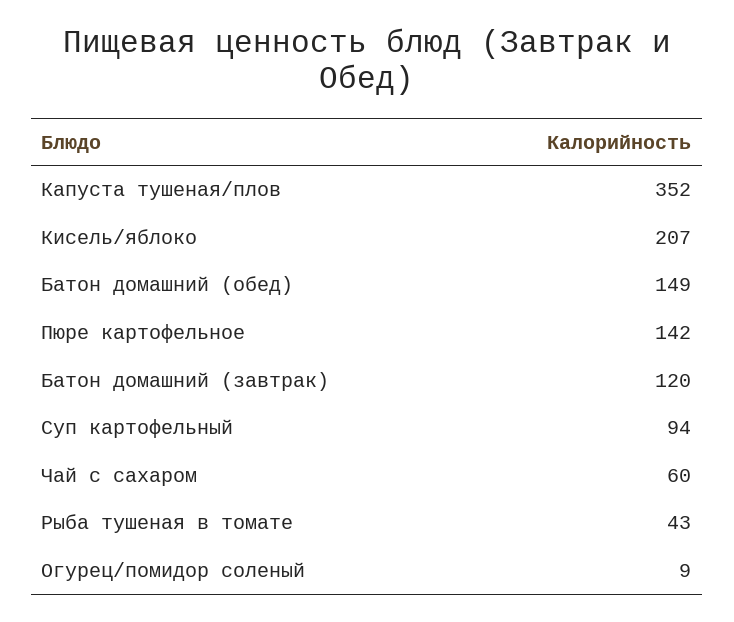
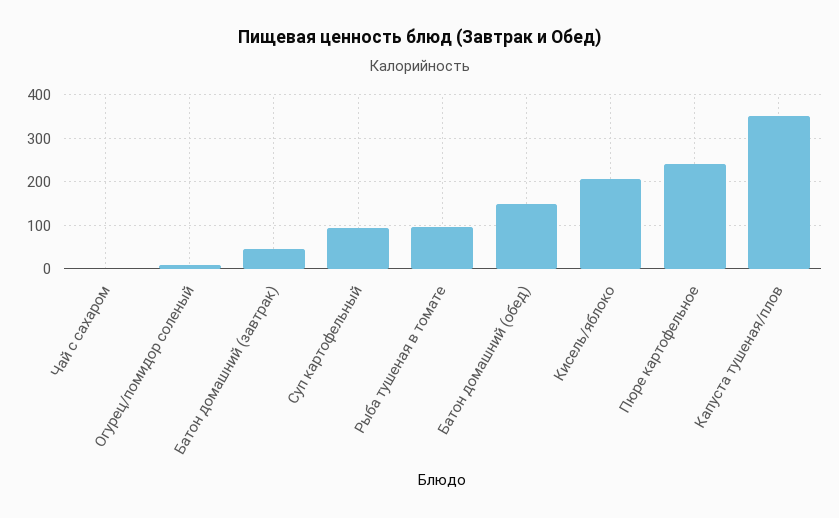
Пюре картофельное: 142 -> 240
Батон домашний (завтрак): 120 -> 40
Чай с сахаром: 60 -> 0
Рыба тушеная в томате: 43 -> 100

